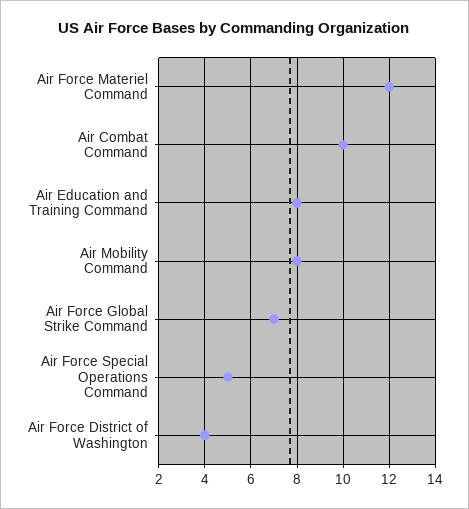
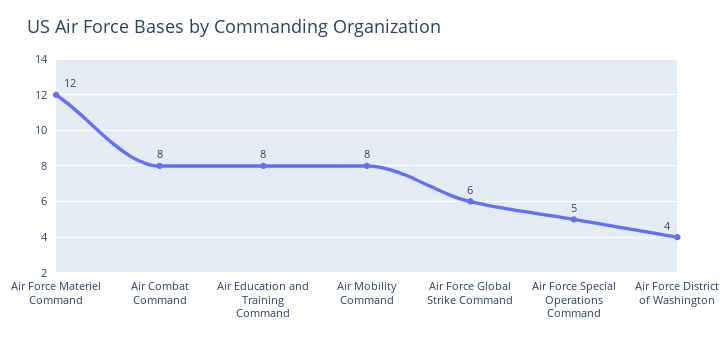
Air Combat Command: 10 -> 8
Air Force Global Strike Command: 7 -> 6

